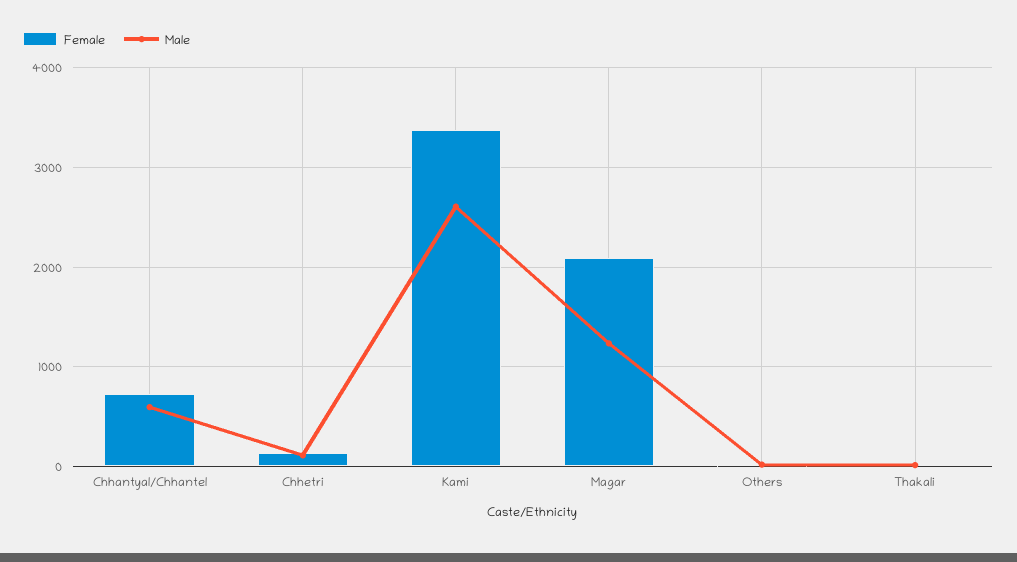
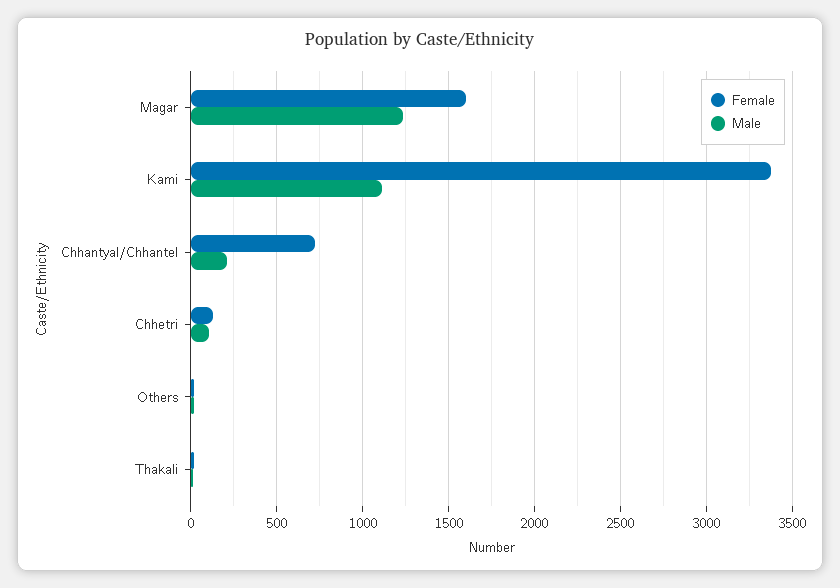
Male, Chhantyal/Chhantel: 600 -> 200
Male, Kami: 2600 -> 1100
Female, Magar: 2100 -> 1600

